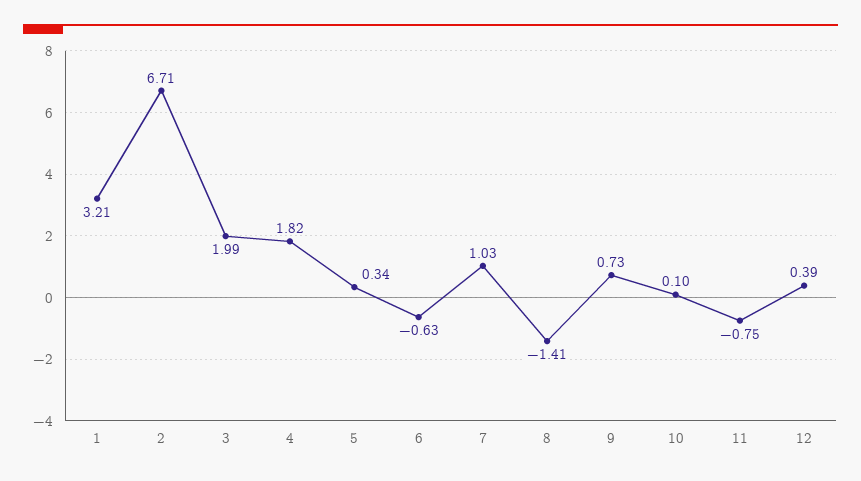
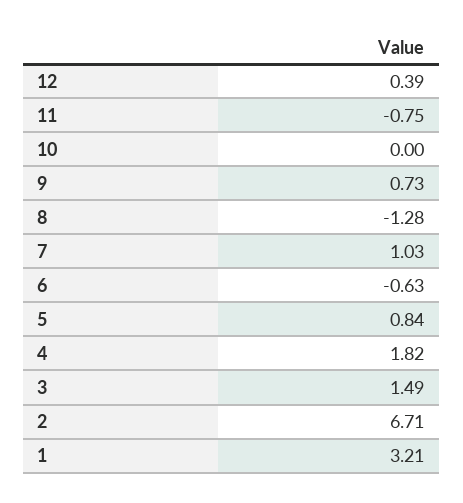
3: 1.99 -> 1.49
5: 0.34 -> 0.84
8: -1.41 -> -1.28
10: 0.1 -> 0

